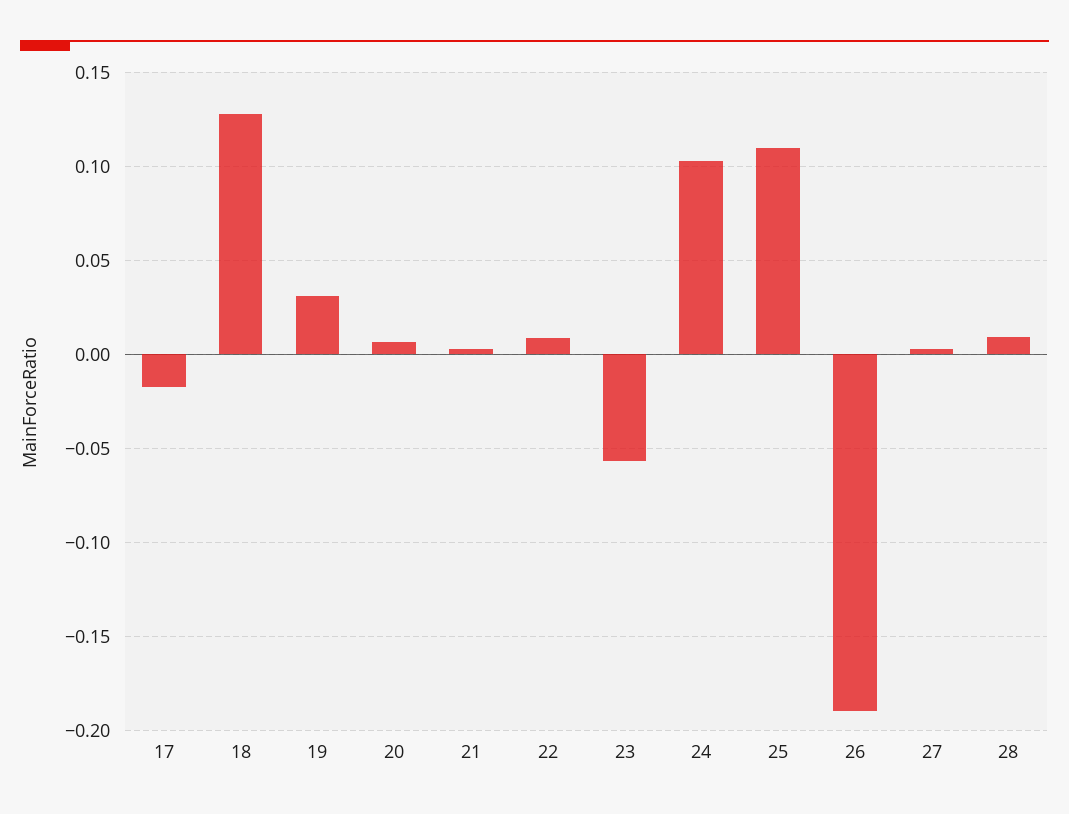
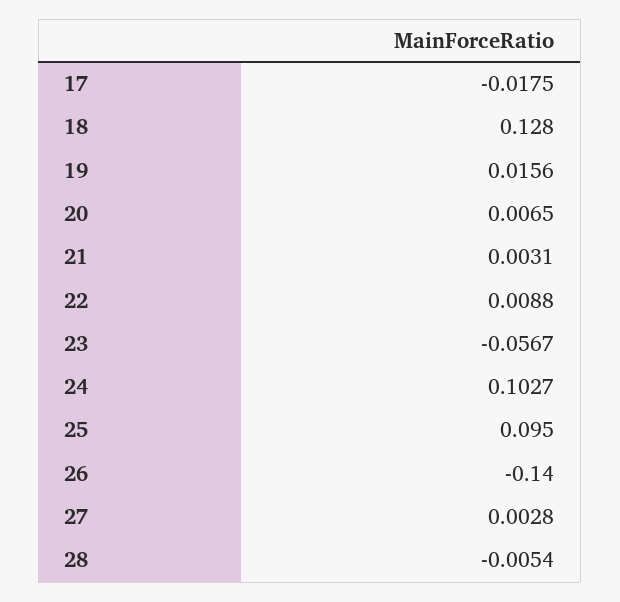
19: 0.03 -> 0.0156
25: 0.11 -> 0.095
26: -0.19 -> -0.14
28: 0.01 -> -0.0054

